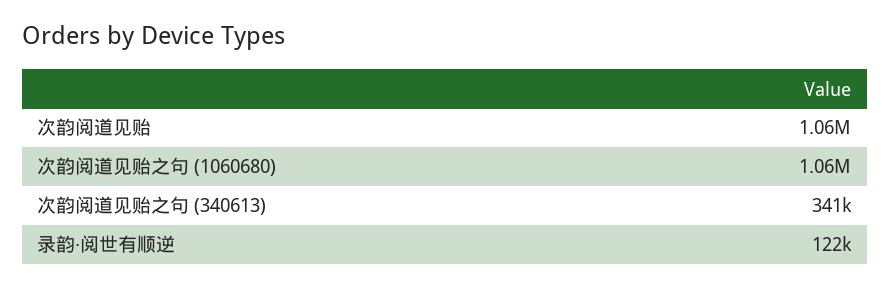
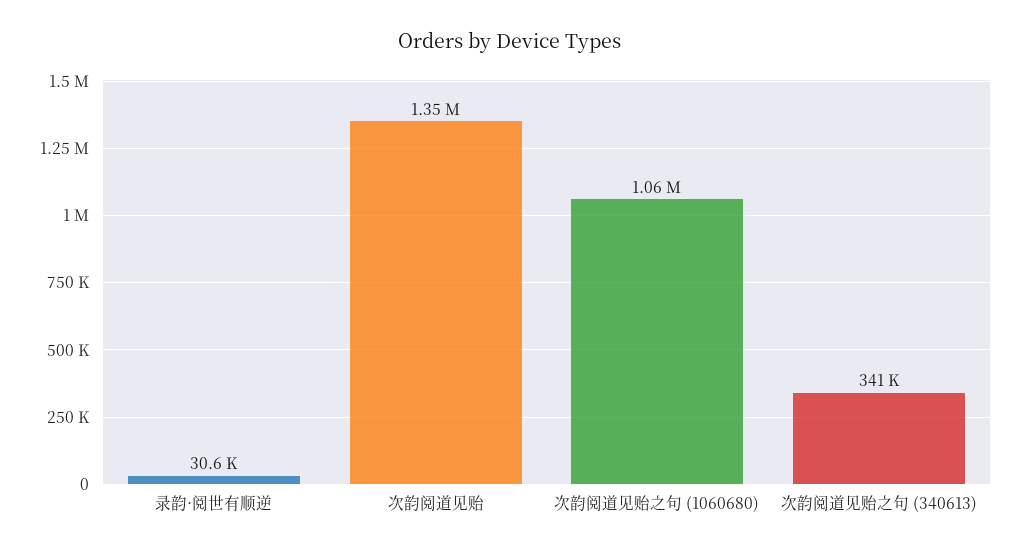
次韵阅道见贻: 1060000 -> 1350000
录韵·阅世有顺逆: 122000 -> 30600

